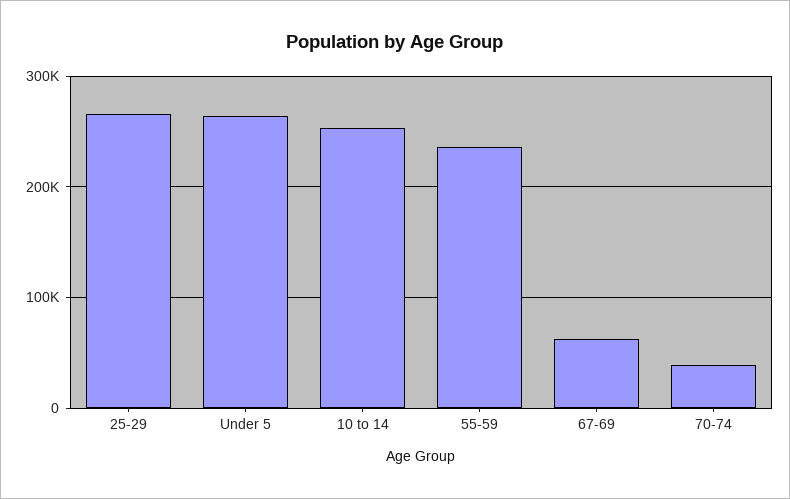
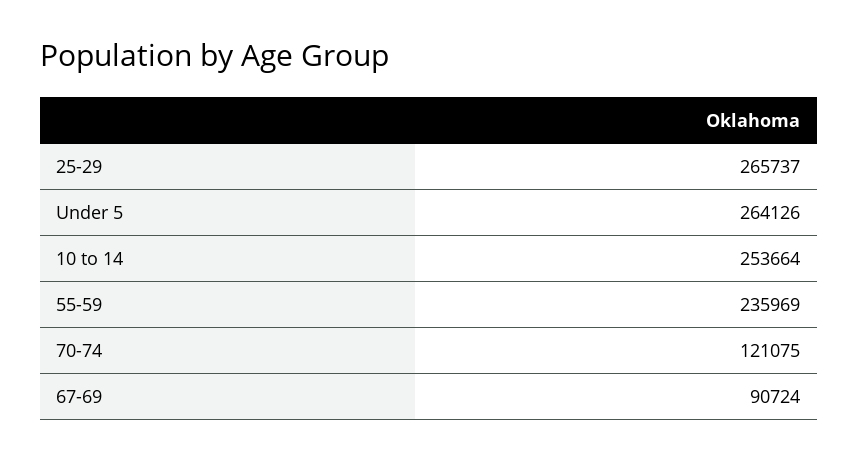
67-69: 60000 -> 90724
70-74: 40000 -> 121075

